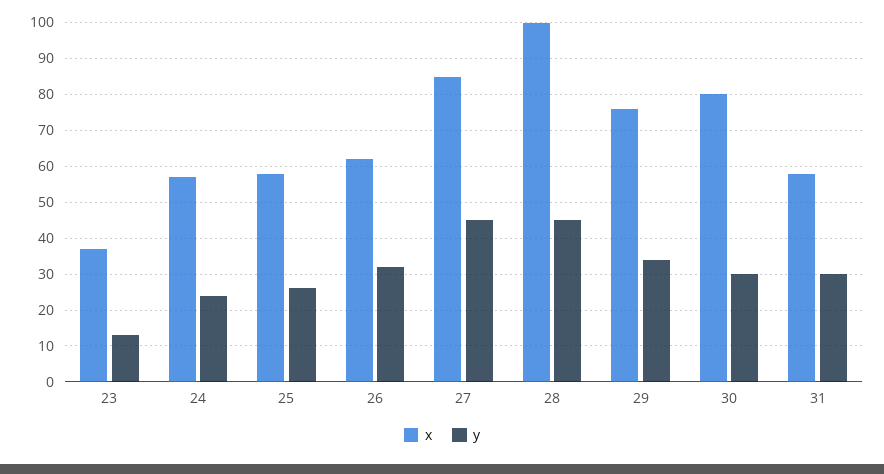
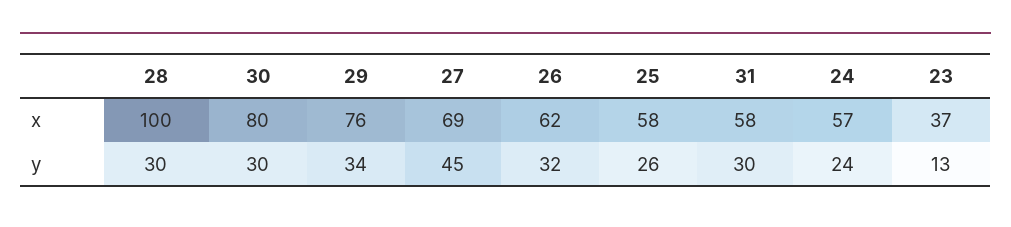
x, 27: 85 -> 69
y, 28: 45 -> 30

